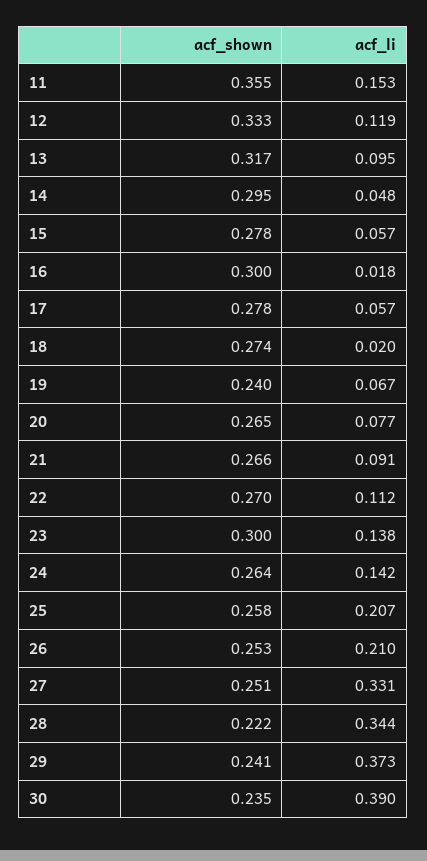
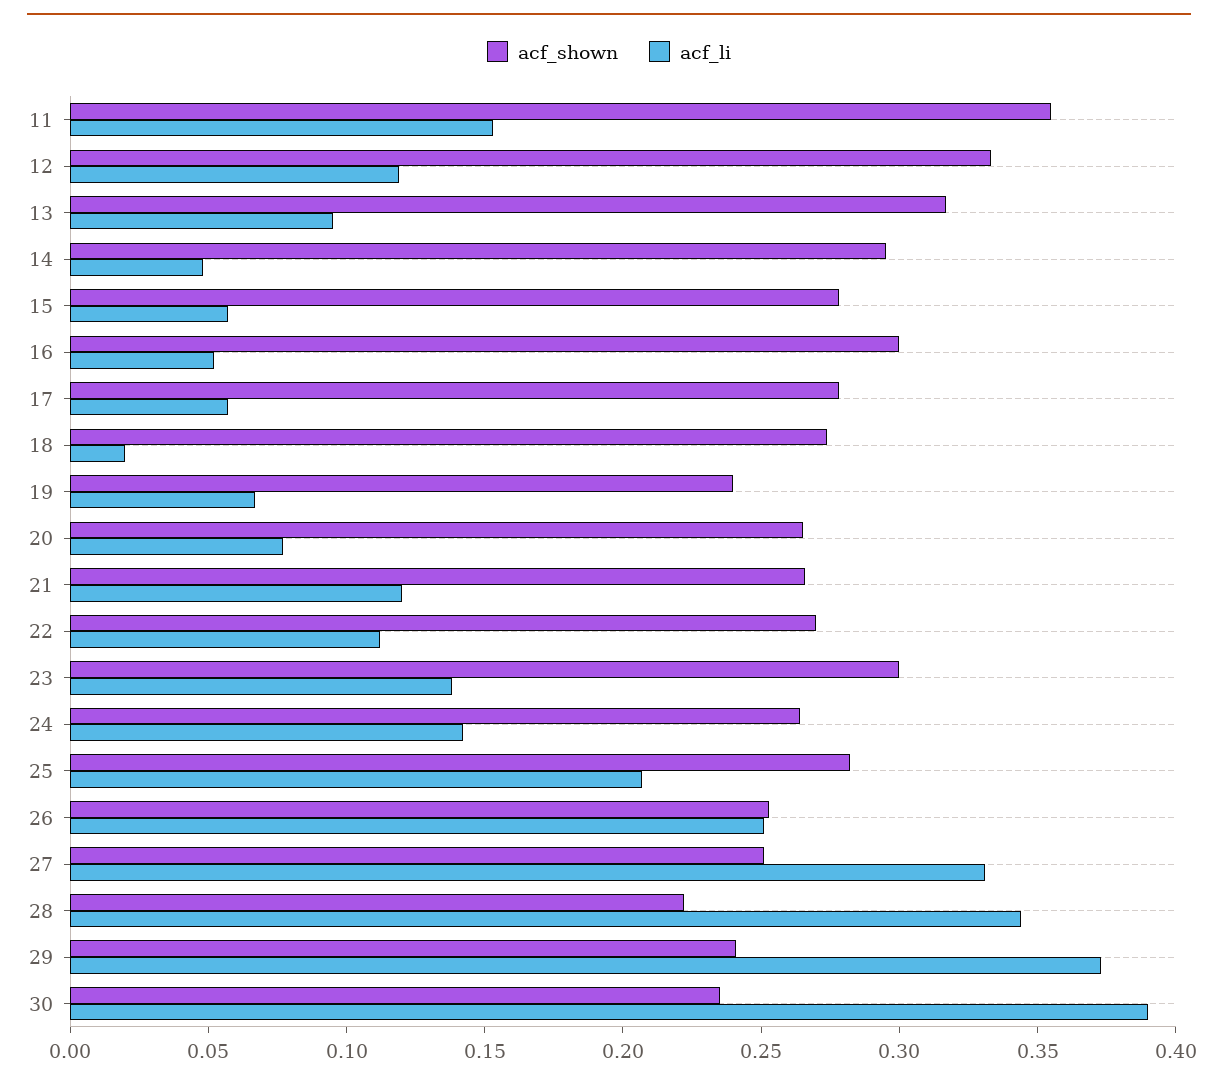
acf_li, 16: 0.018 -> 0.05
acf_li, 21: 0.091 -> 0.12
acf_shown, 25: 0.258 -> 0.28
acf_li, 26: 0.21 -> 0.25

